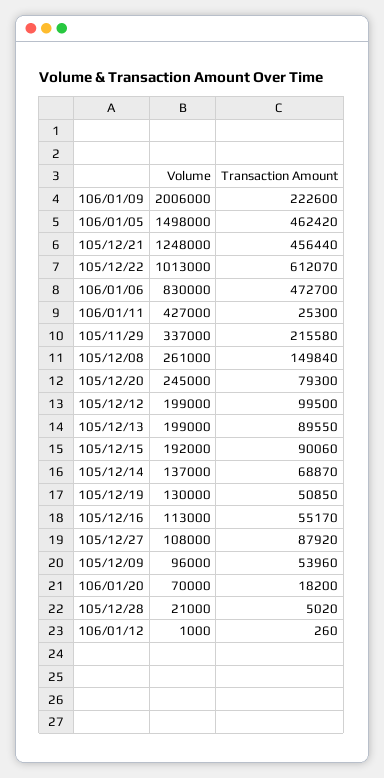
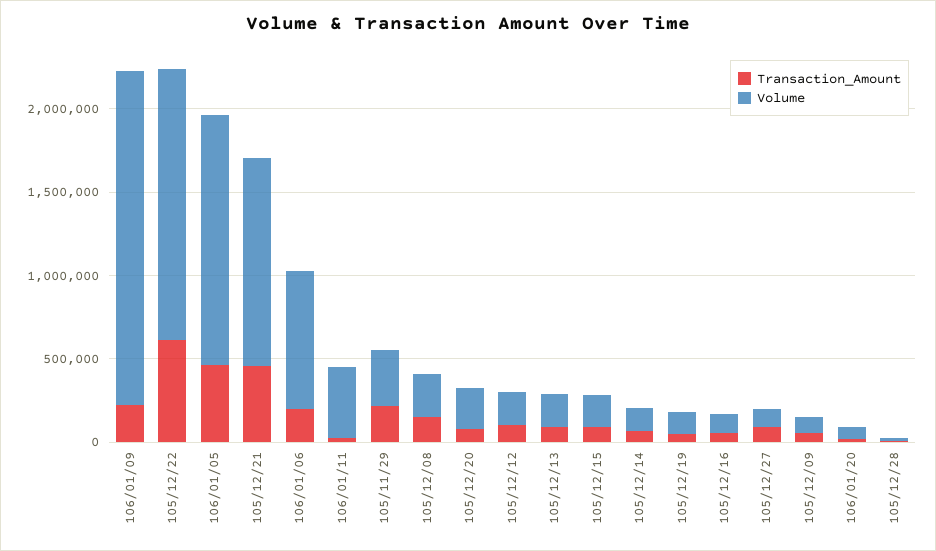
Volume, 105/12/22: 1013000 -> 1600000
Transaction Amount, 106/01/06: 472700 -> 200000
Volume, 106/01/12: 1000 -> none
Transaction Amount, 106/01/12: 260 -> none

